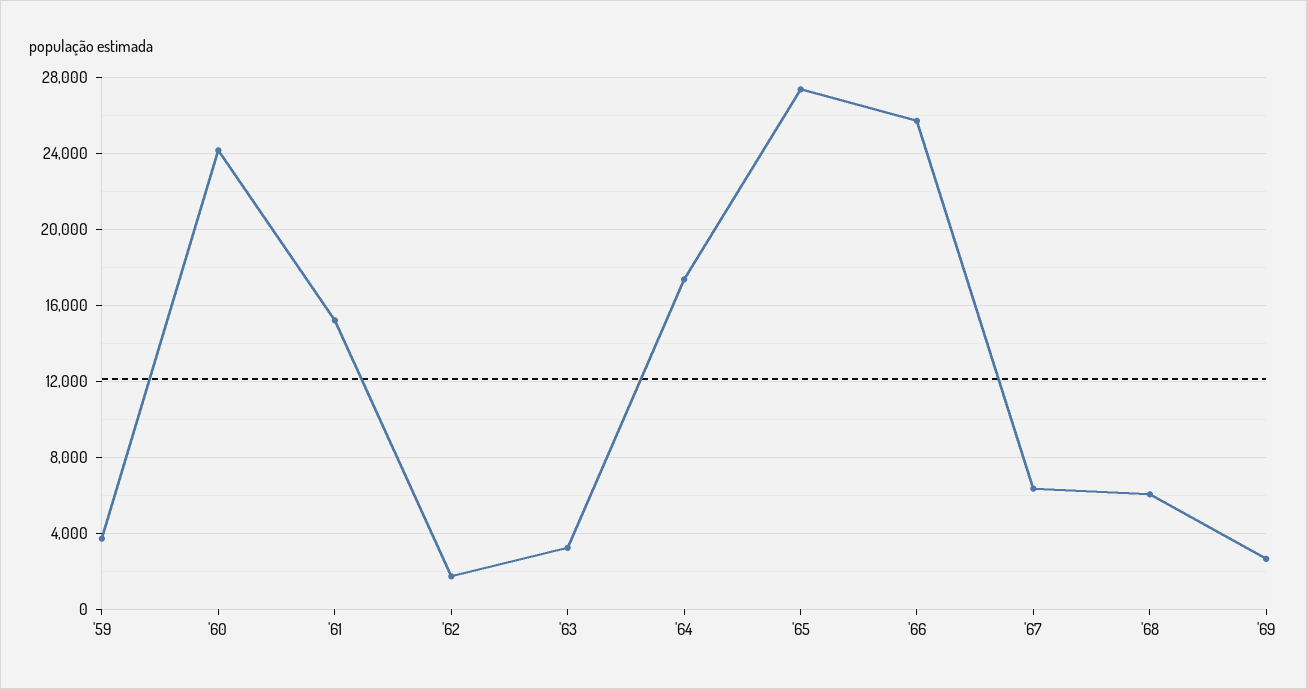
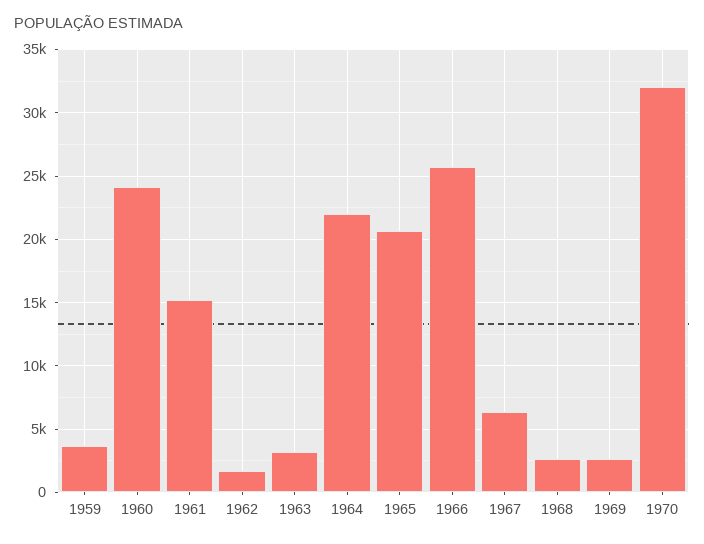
'64: 17500 -> 22000
'65: 27500 -> 20500
'68: 6000 -> 2500
1970: none -> 32000

